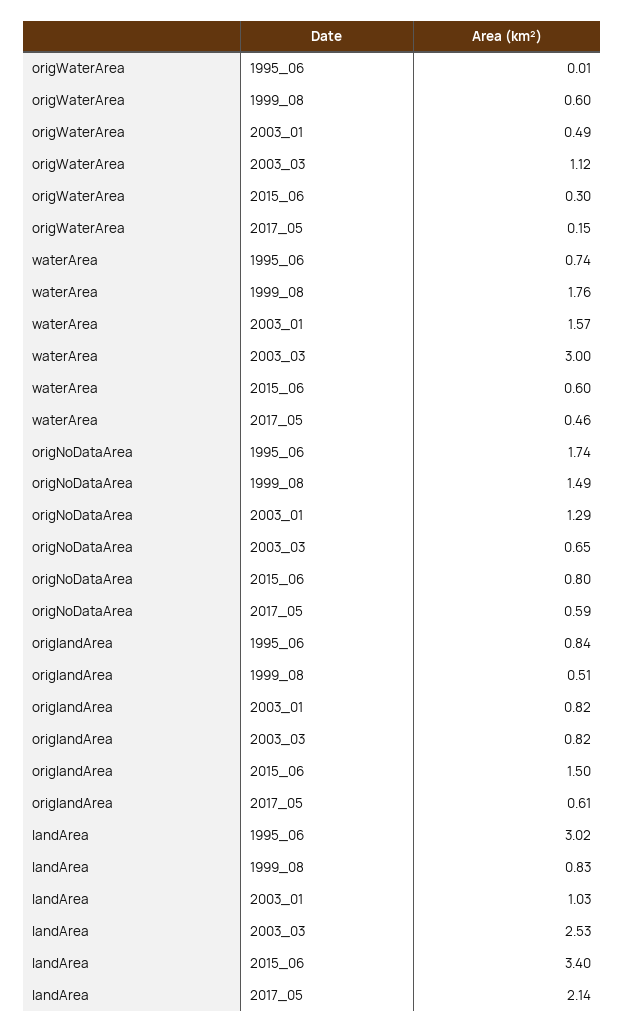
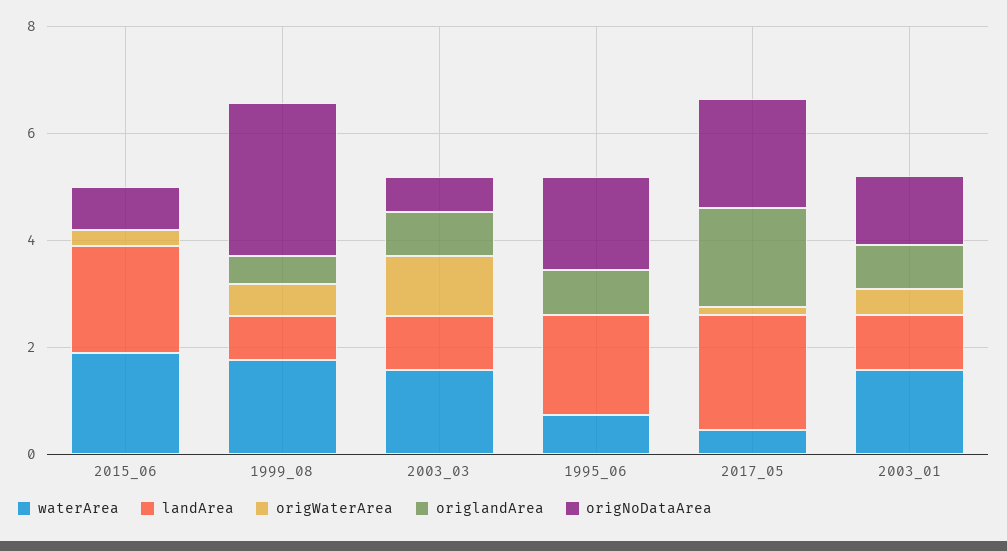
waterArea, 2003_03: 3 -> 1.5
waterArea, 2015_06: 0.6 -> 2
origNoDataArea, 1999_08: 1.49 -> 3
origNoDataArea, 2017_05: 0.59 -> 2
origlandArea, 2015_06: 1.5 -> 0
origlandArea, 2017_05: 0.61 -> 2
landArea, 1995_06: 3.02 -> 2
landArea, 2003_03: 2.53 -> 1
landArea, 2015_06: 3.4 -> 2

